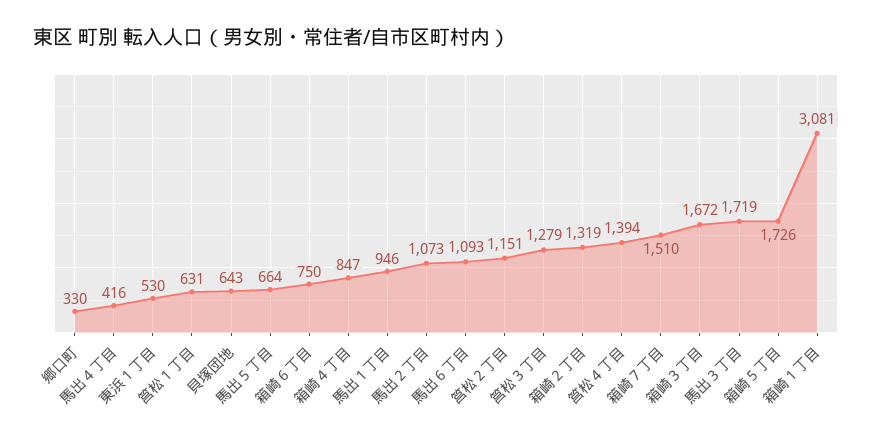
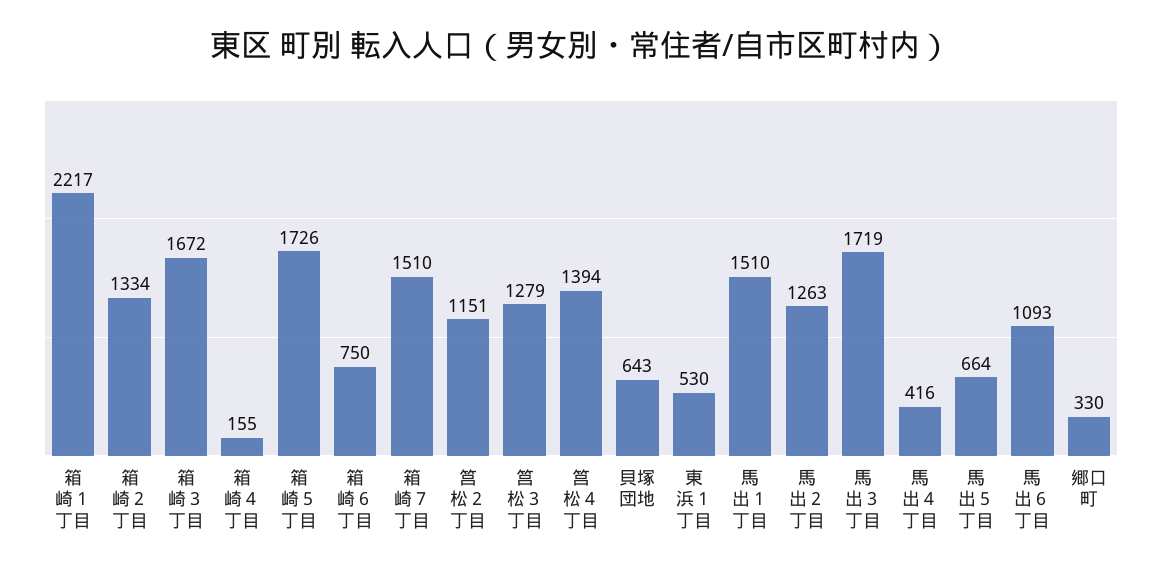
筥松１丁目: 631 -> none
箱崎４丁目: 847 -> 155
馬出１丁目: 946 -> 1510
馬出２丁目: 1073 -> 1263
箱崎２丁目: 1319 -> 1334
箱崎１丁目: 3081 -> 2217

